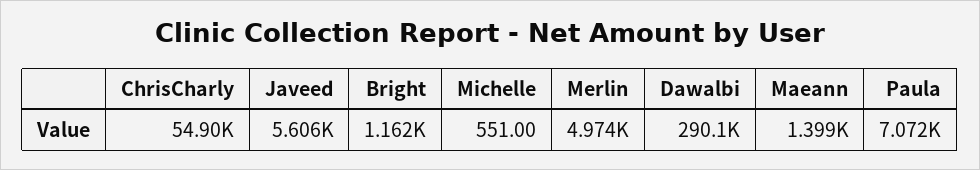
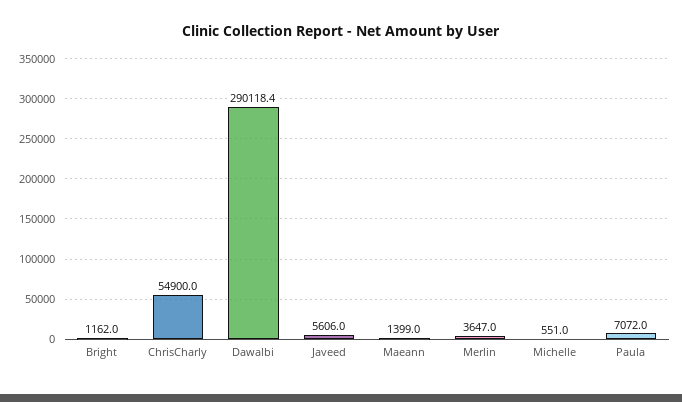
Merlin: 4974 -> 3647

